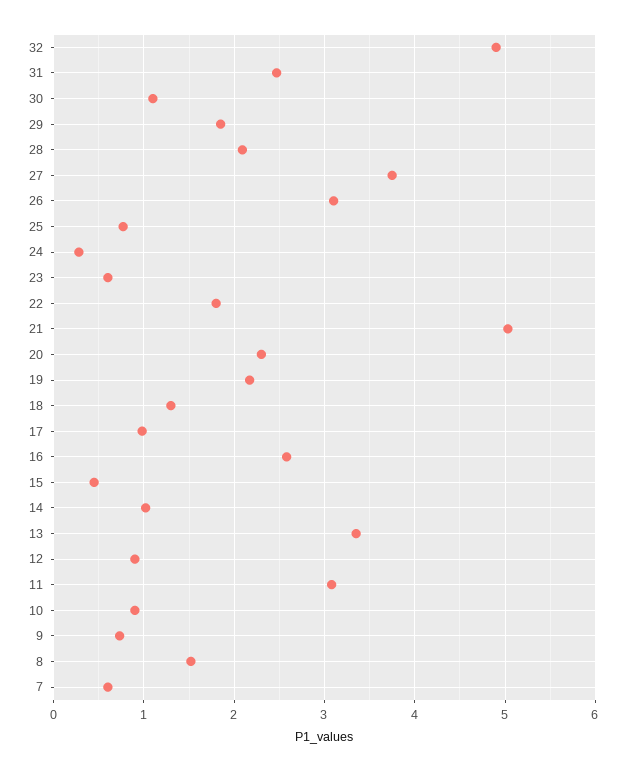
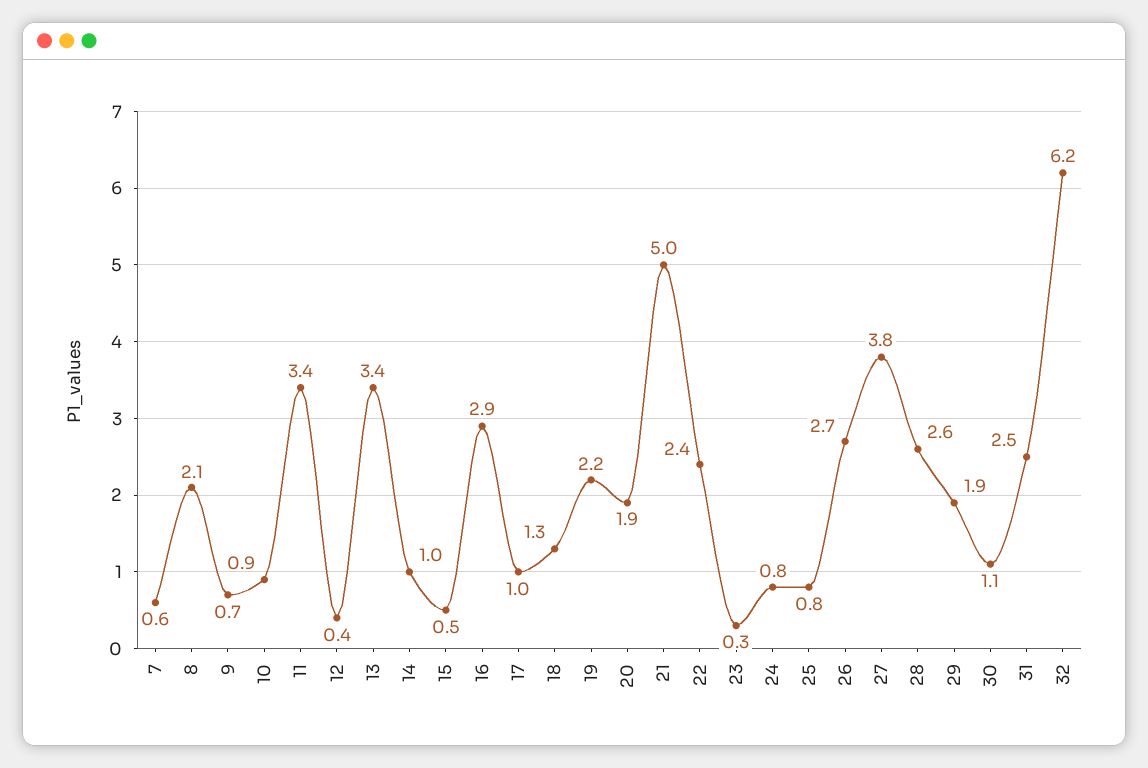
32: 4.9 -> 6.2
28: 2.1 -> 2.6
26: 3.1 -> 2.7
24: 0.3 -> 0.8
23: 0.6 -> 0.3
22: 1.8 -> 2.4
20: 2.3 -> 1.9
16: 2.6 -> 2.9
12: 0.9 -> 0.4
11: 3.1 -> 3.4
8: 1.5 -> 2.1

